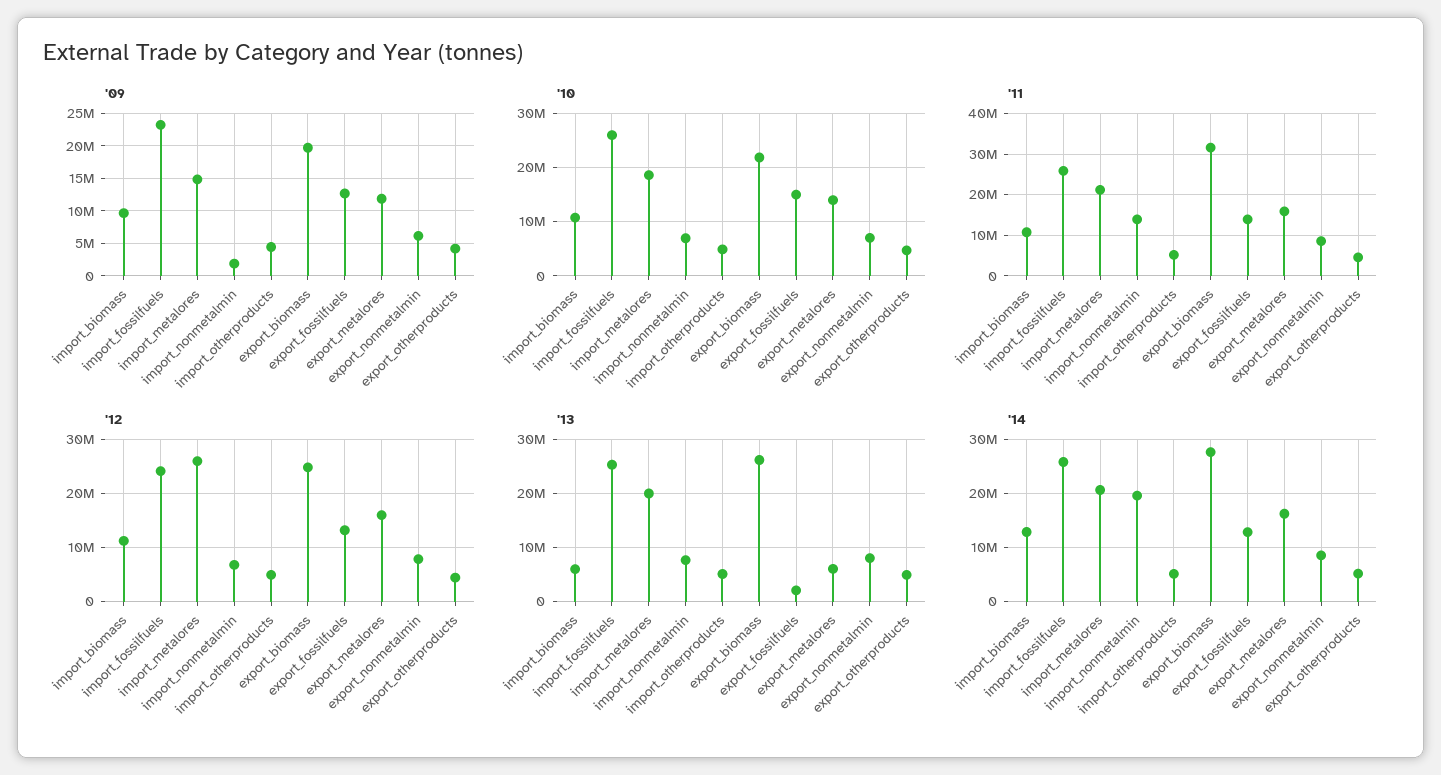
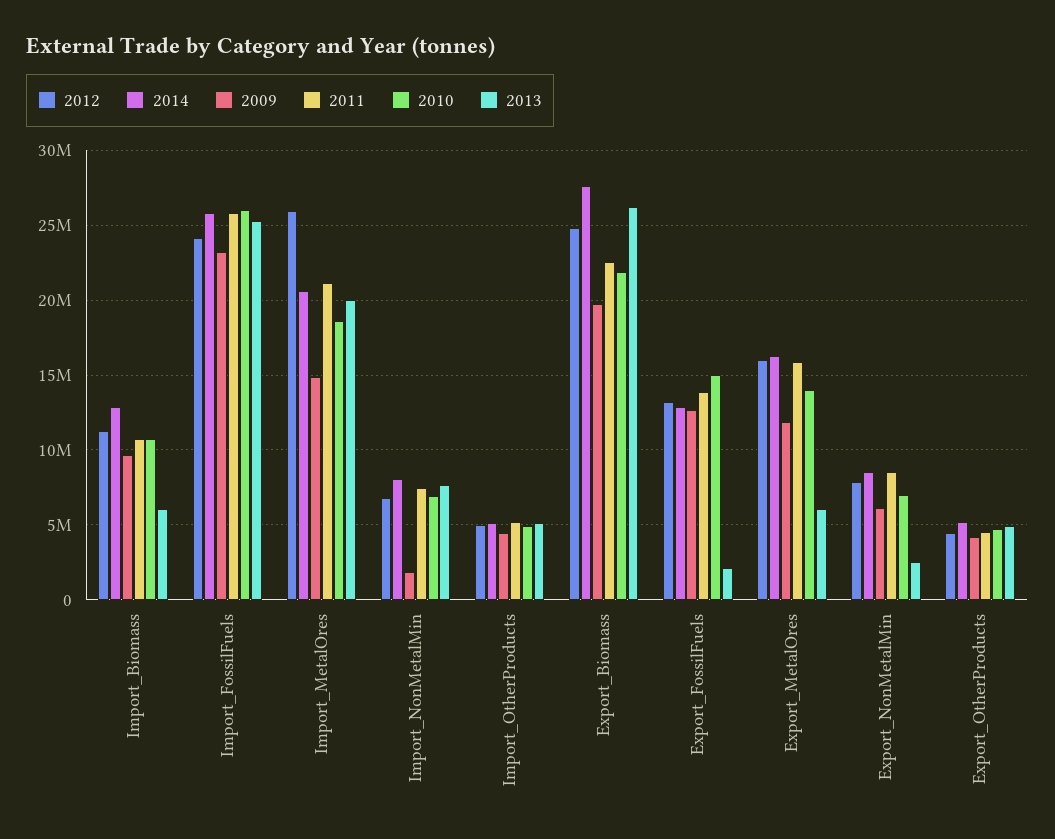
'11, import_nonmetalmin: 14000000 -> 7500000
'11, export_biomass: 32000000 -> 22500000
'13, export_nonmetalmin: 8000000 -> 2500000
'14, import_nonmetalmin: 20000000 -> 8000000

